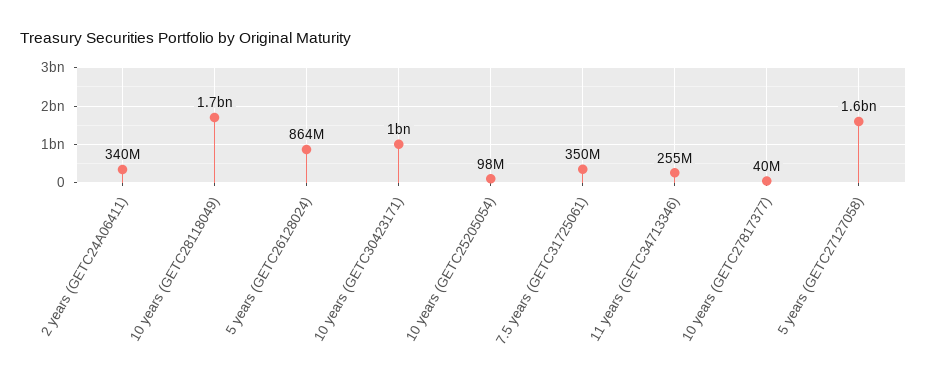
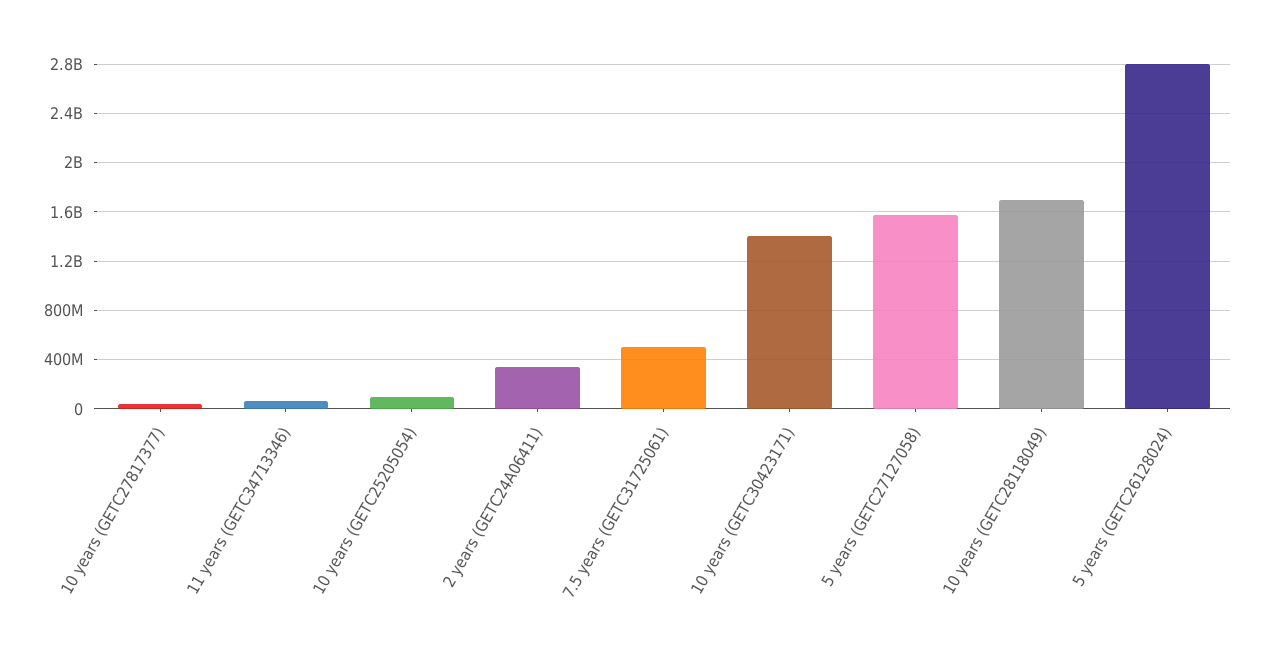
5 years (GETC26128024): 864000000 -> 2800000000
10 years (GETC30423171): 1000000000 -> 1400000000
7.5 years (GETC31725061): 350000000 -> 500000000
11 years (GETC34713346): 255000000 -> 50000000

